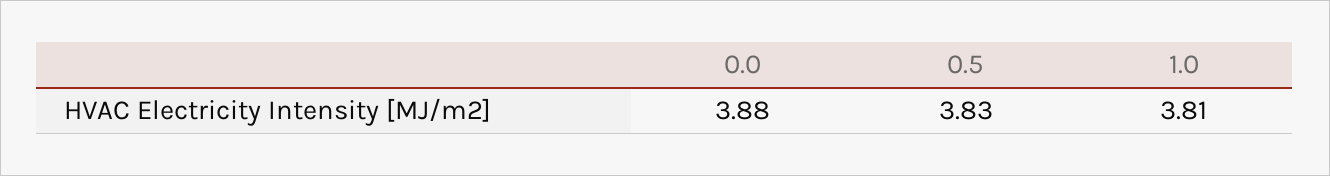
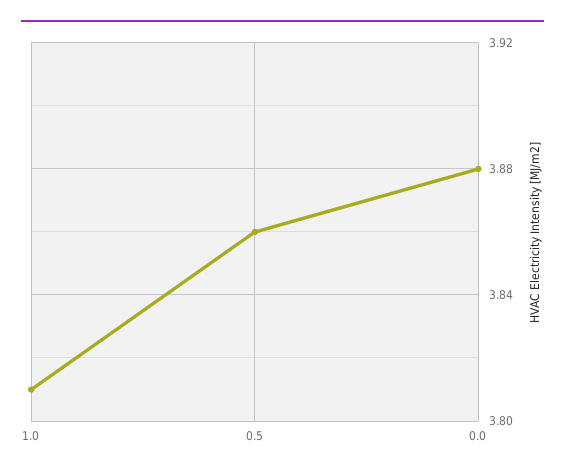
0.5: 3.83 -> 3.86

